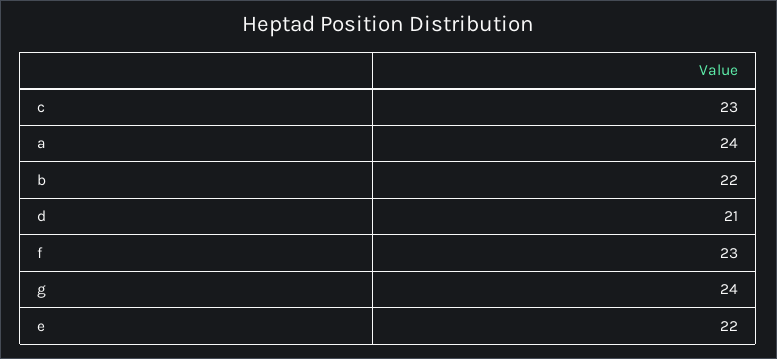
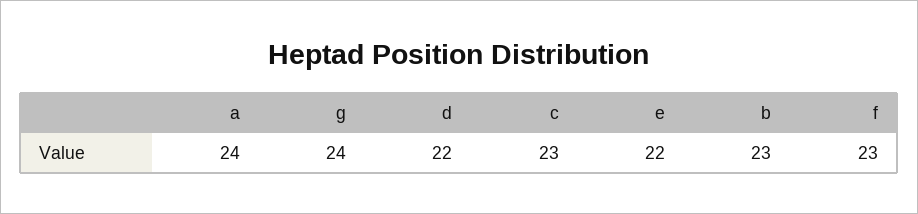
b: 22 -> 23
d: 21 -> 22

